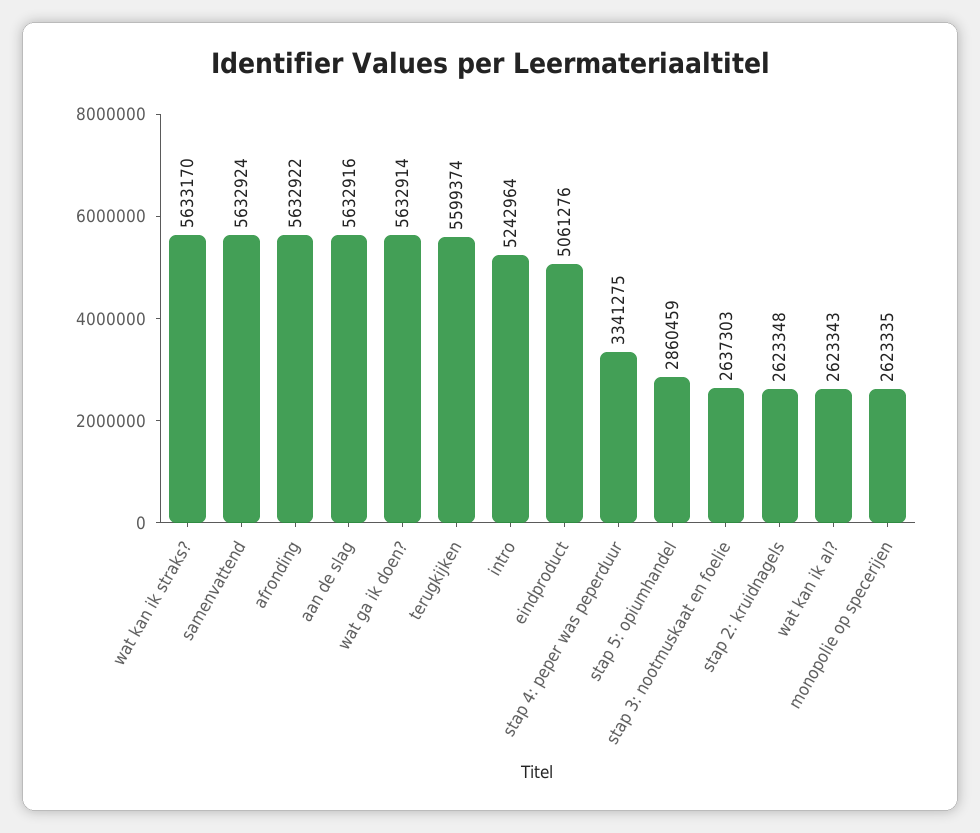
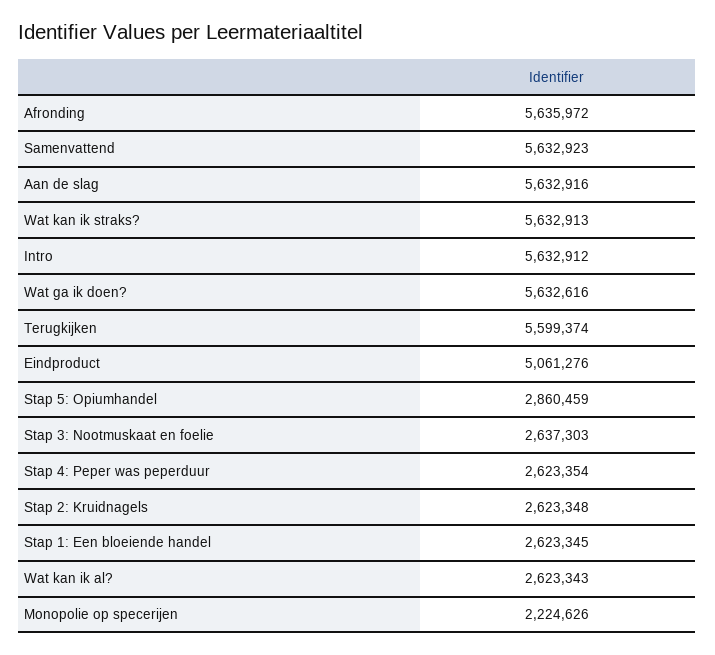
wat kan ik straks?: 5633170 -> 5632913
samenvattend: 5632924 -> 5632923
afronding: 5632922 -> 5635972
wat ga ik doen?: 5632914 -> 5632616
intro: 5242964 -> 5632912
stap 4: peper was peperduur: 3341275 -> 2623354
monopolie op specerijen: 2623335 -> 2224626
Stap 1: Een bloeiende handel: none -> 2623345

